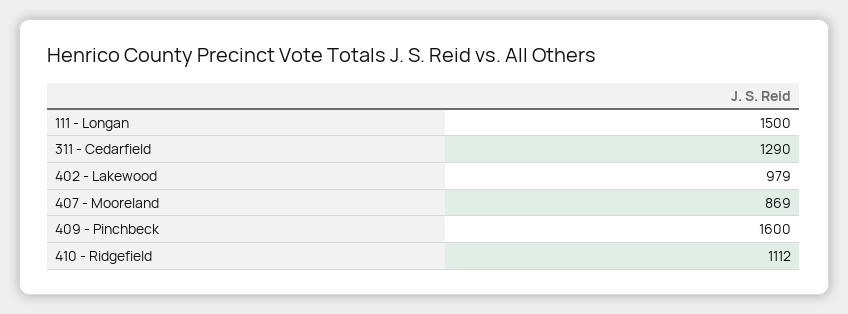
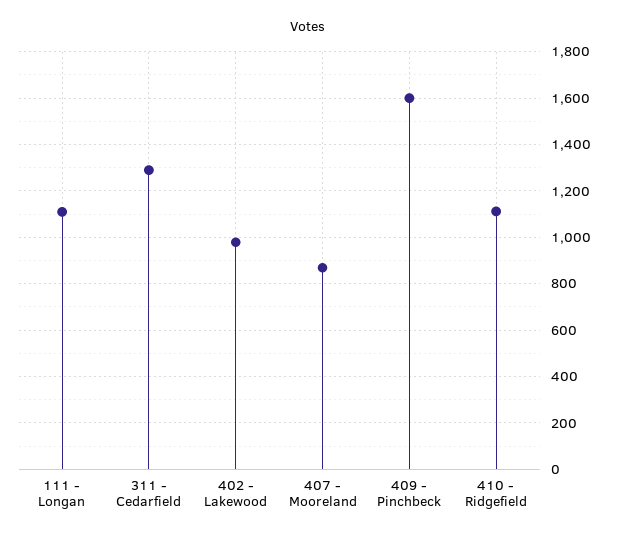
111 - Longan: 1500 -> 1100

